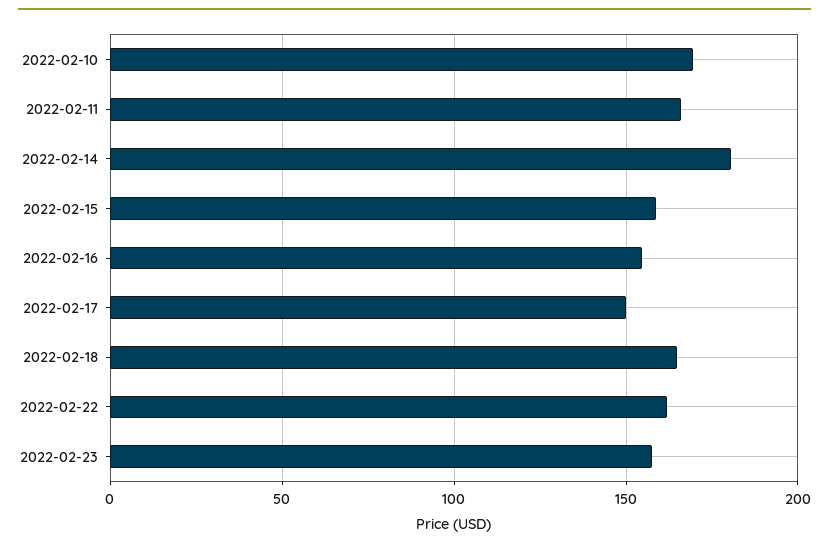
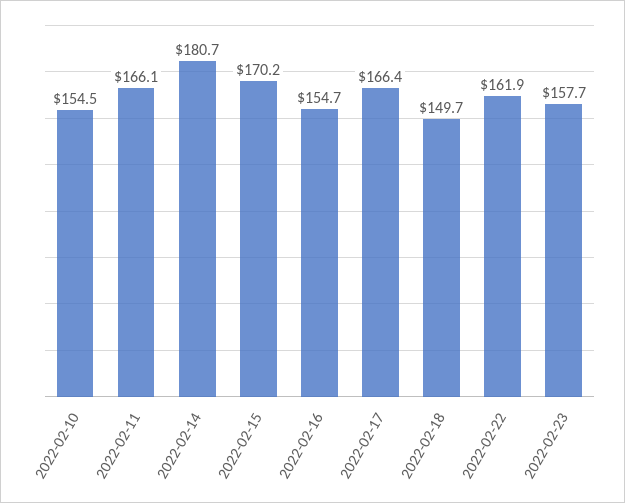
2022-02-10: 170 -> 154.5
2022-02-15: 160 -> 170.2
2022-02-17: 150 -> 166.4
2022-02-18: 165 -> 149.7

